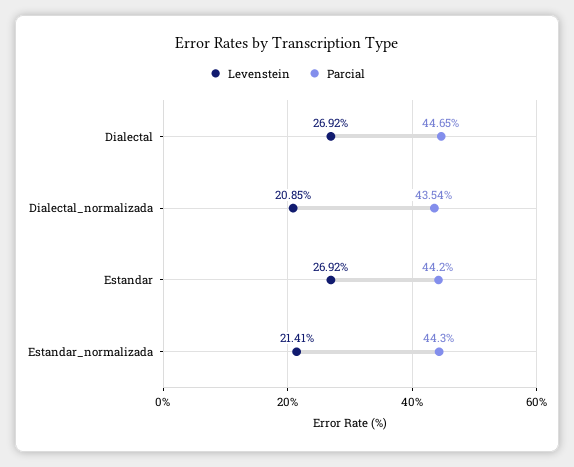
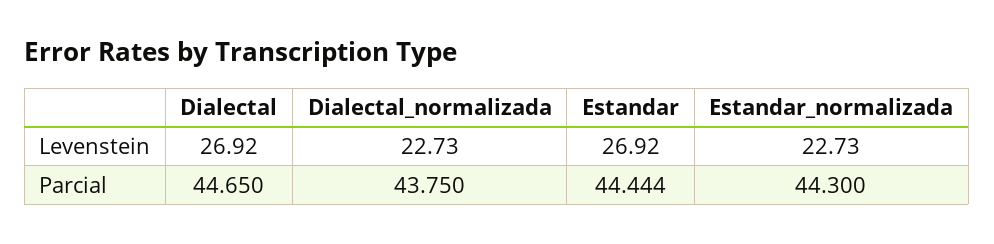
Levenstein, Dialectal_normalizada: 20.85 -> 22.73
Parcial, Dialectal_normalizada: 43.54 -> 43.75
Parcial, Estandar: 44.2 -> 44.444
Levenstein, Estandar_normalizada: 21.41 -> 22.73

